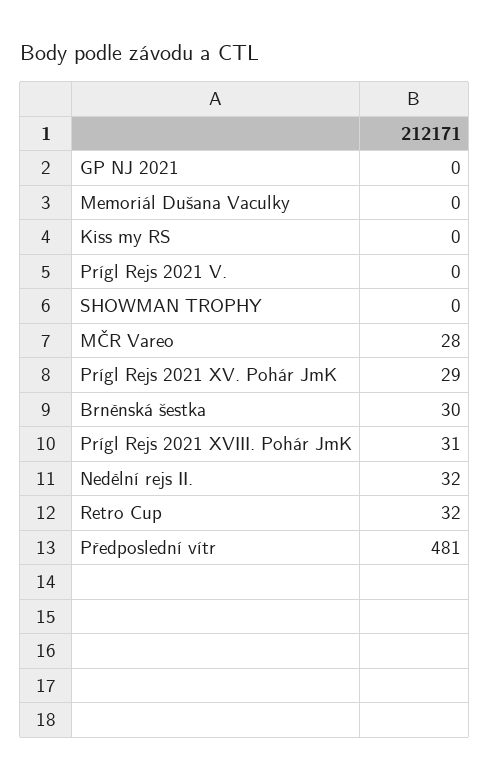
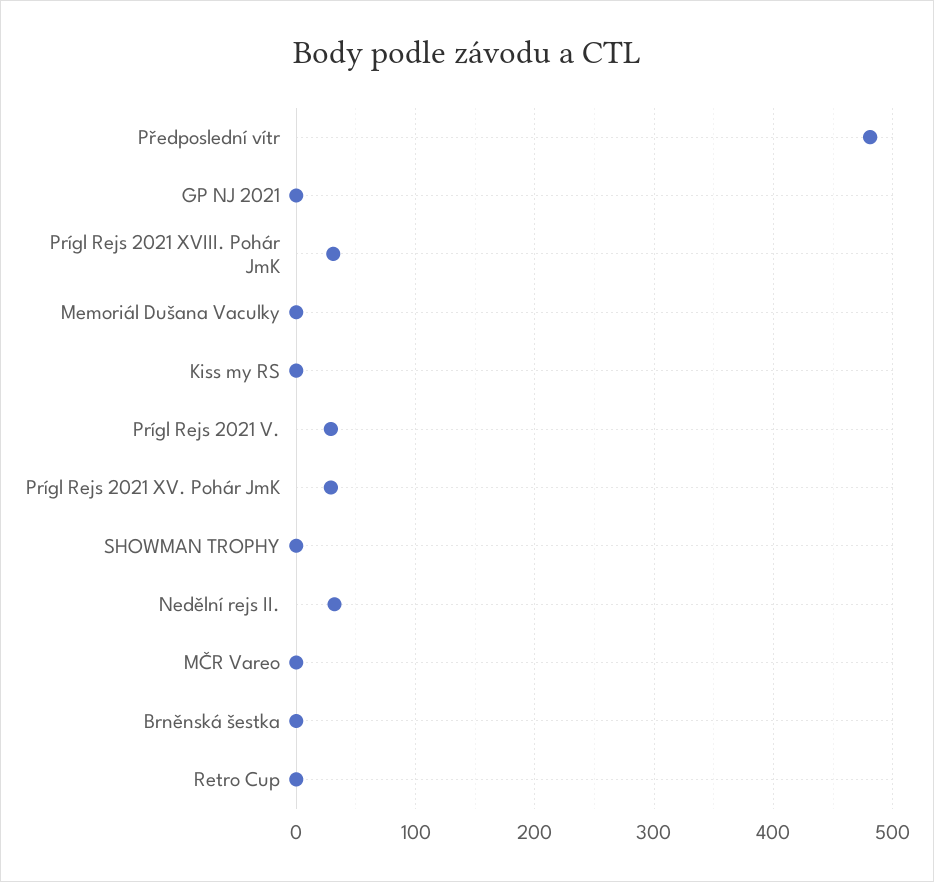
Prígl Rejs 2021 V.: 0 -> 30
MČR Vareo: 28 -> 0
Brněnská šestka: 30 -> 0
Retro Cup: 32 -> 0

